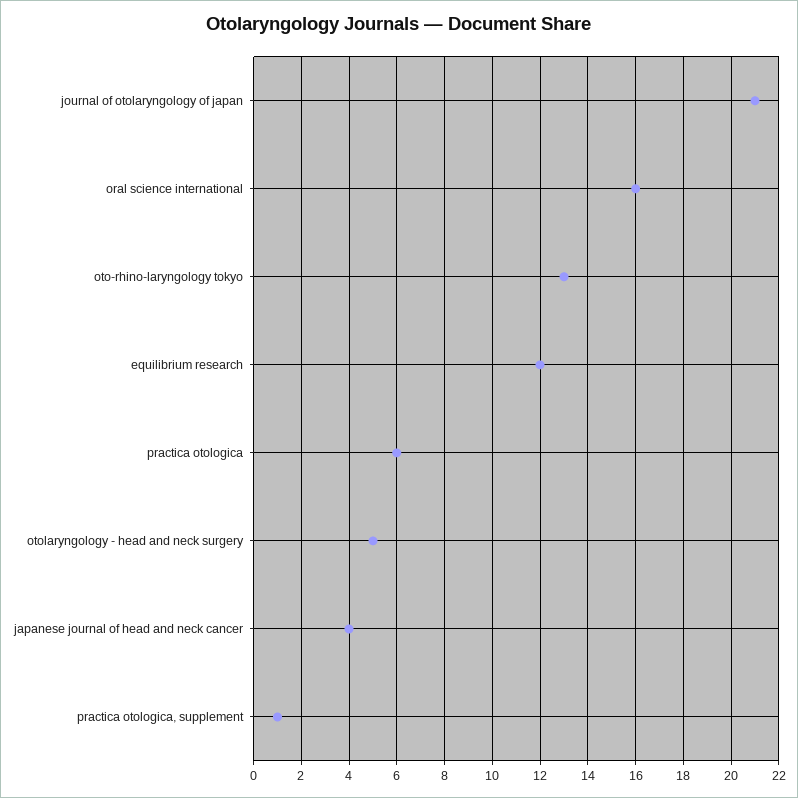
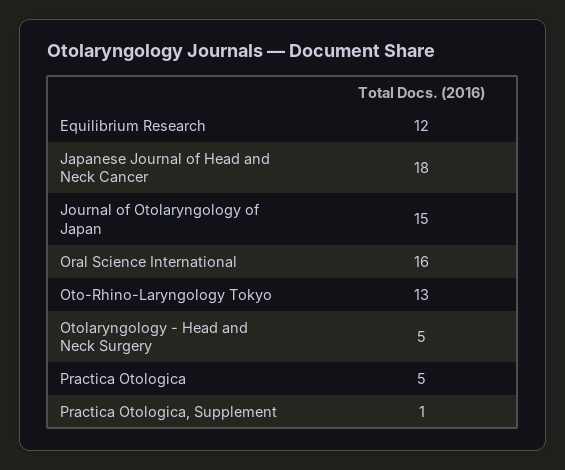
journal of otolaryngology of japan: 21 -> 15
practica otologica: 6 -> 5
japanese journal of head and neck cancer: 4 -> 18

